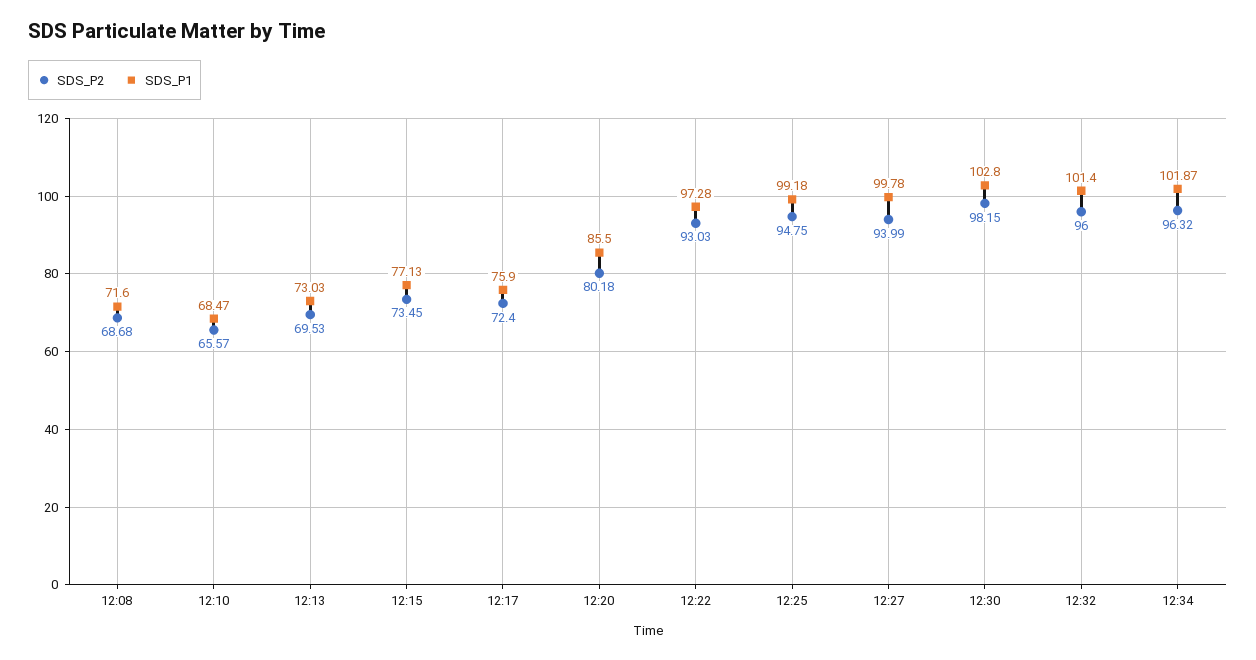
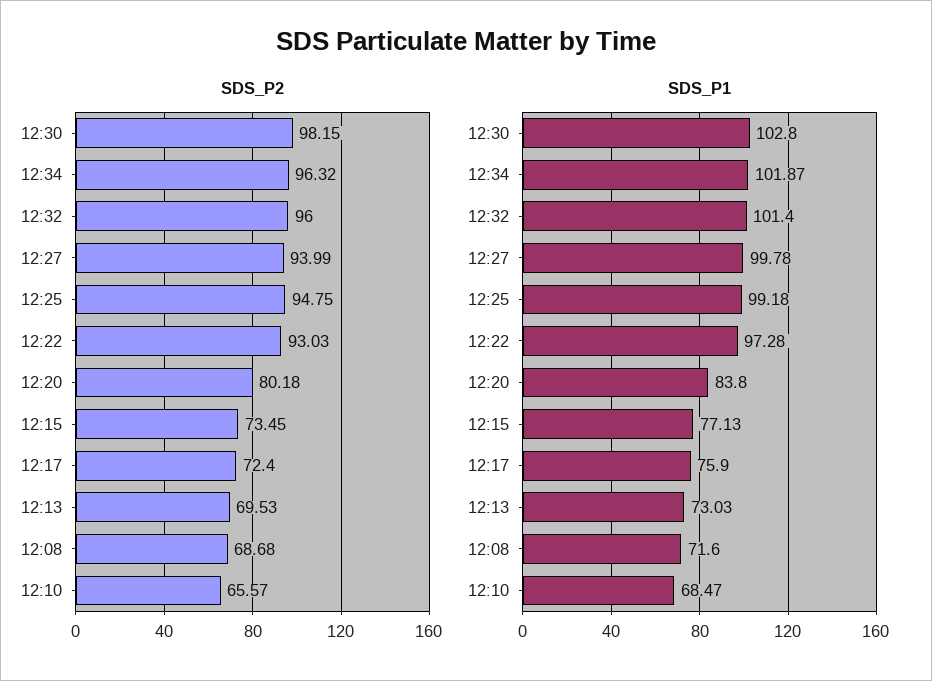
SDS_P1, 12:20: 85.5 -> 83.8

